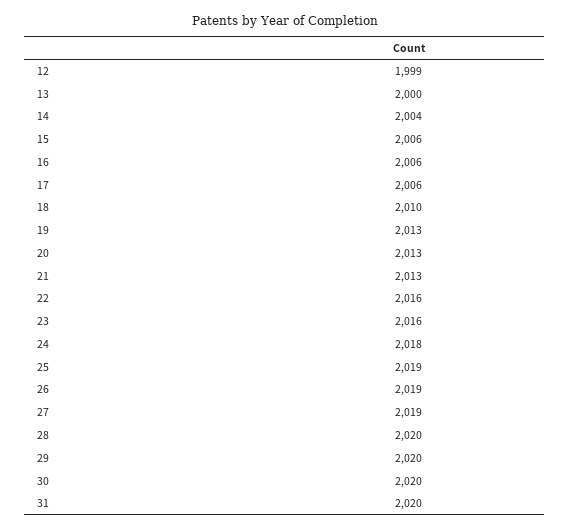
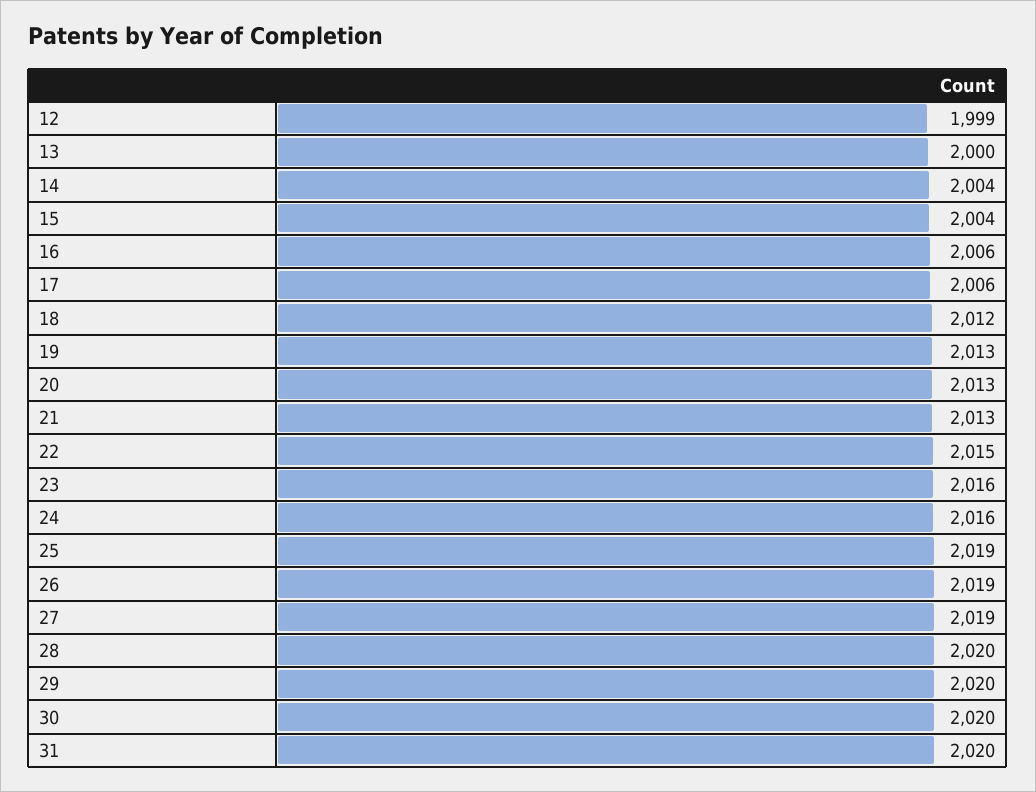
15: 2006 -> 2004
18: 2010 -> 2012
22: 2016 -> 2015
24: 2018 -> 2016

